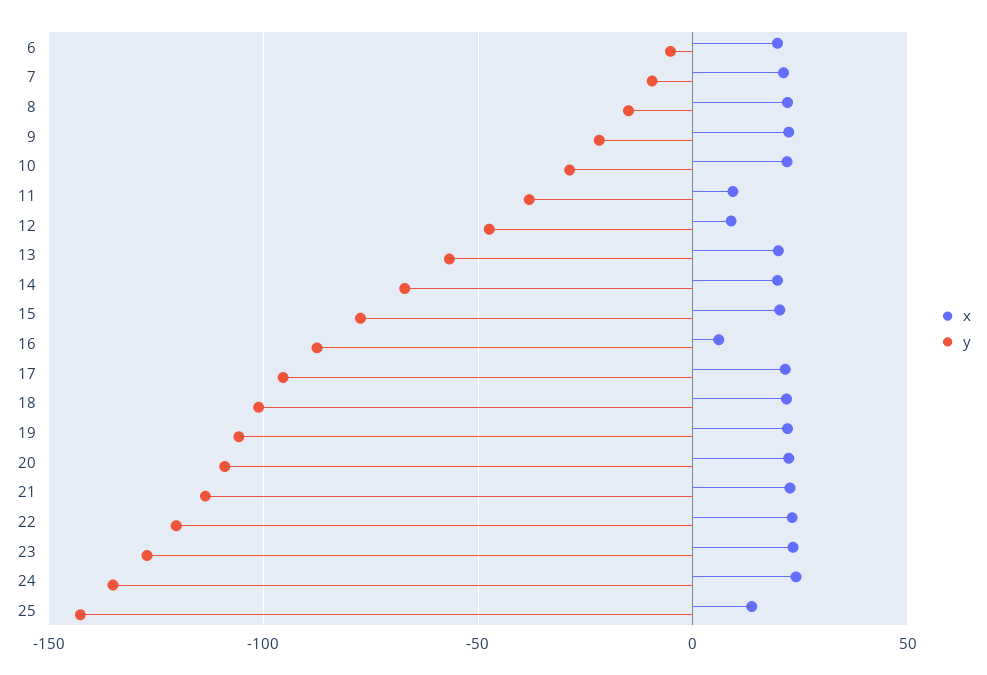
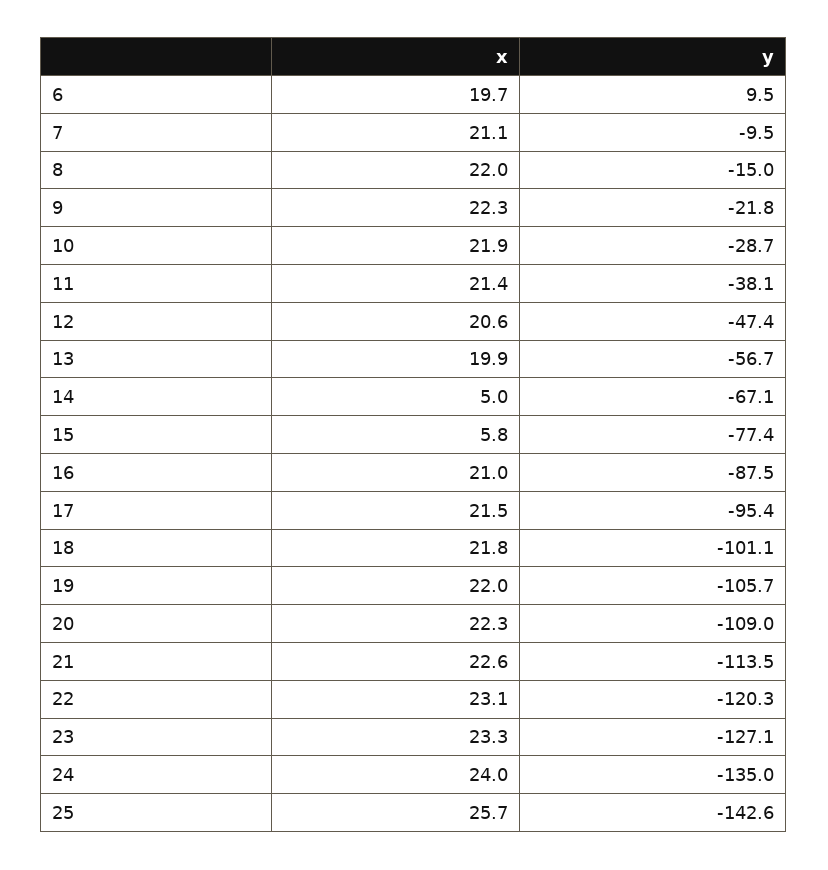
y, 6: -5 -> 9.5
x, 11: 10 -> 21.4
x, 12: 10 -> 20.6
x, 14: 20 -> 5
x, 15: 20 -> 5.8
x, 16: 5 -> 21
x, 25: 15 -> 25.7

